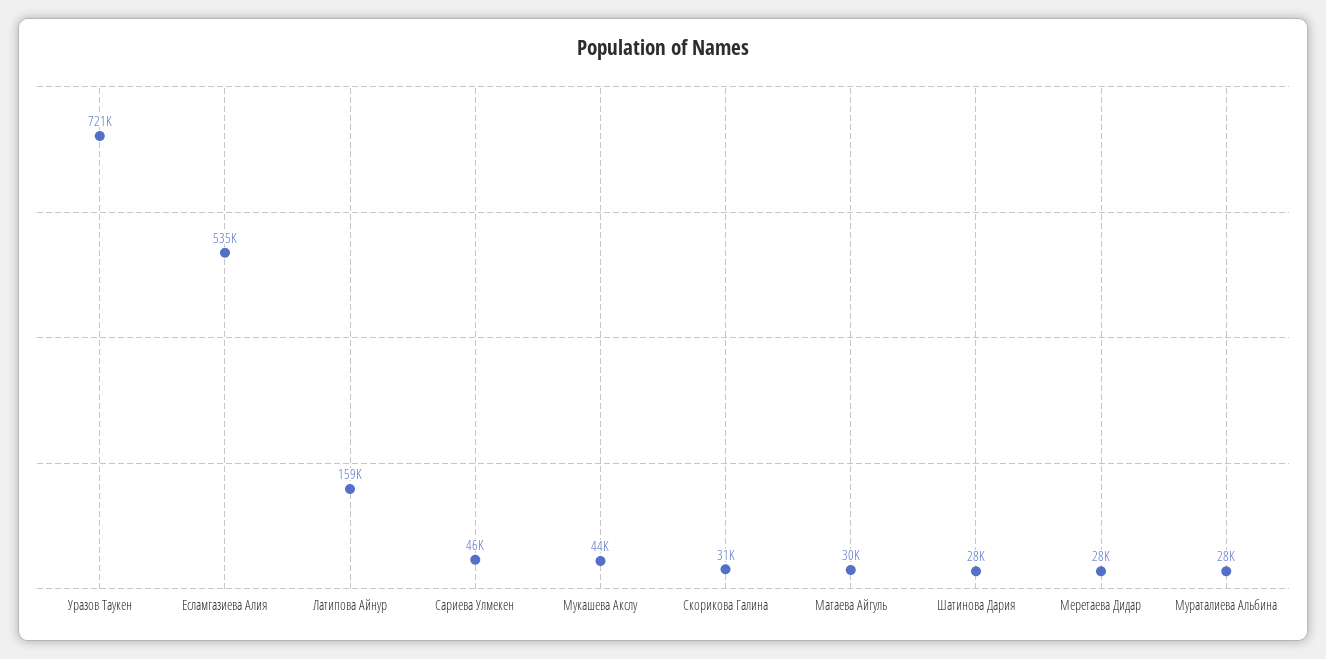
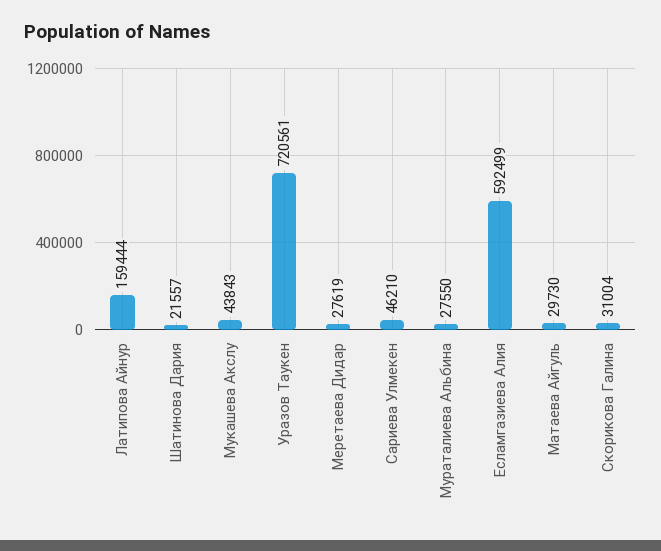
Есламгазиева Алия: 535000 -> 592499
Шатинова Дария: 28000 -> 21557

